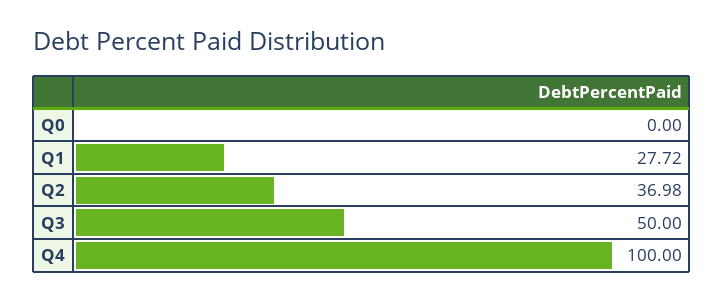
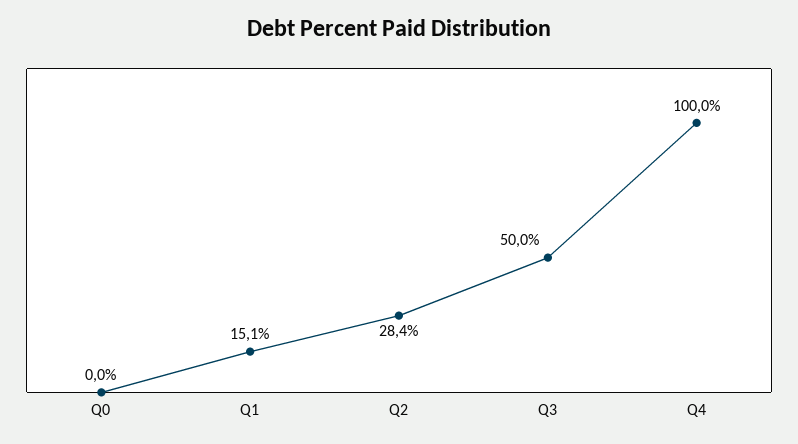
Q1: 27.72 -> 15.1
Q2: 36.98 -> 28.4

